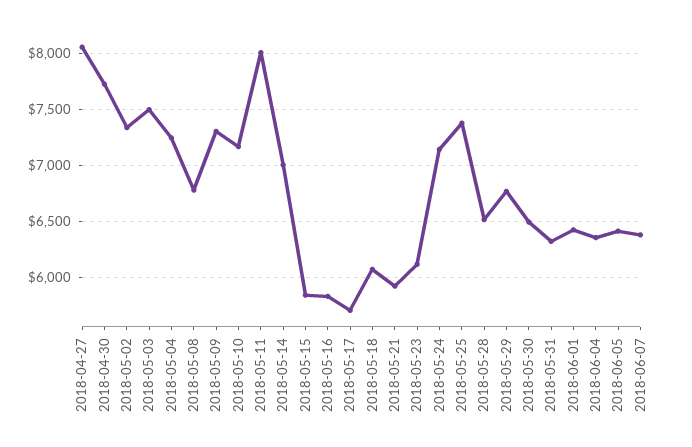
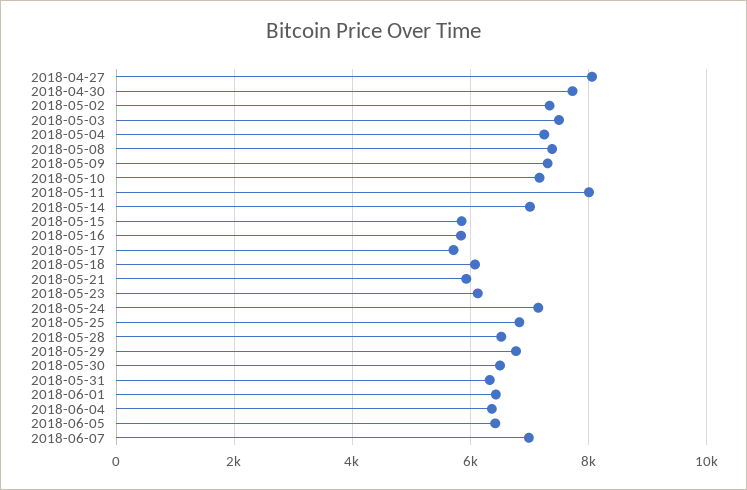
2018-05-08: 6800 -> 7400
2018-05-25: 7400 -> 6800
2018-06-07: 6400 -> 7000

